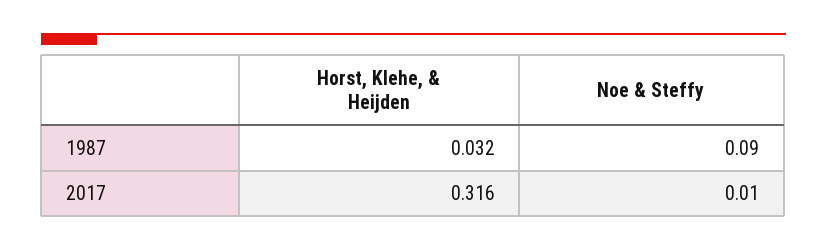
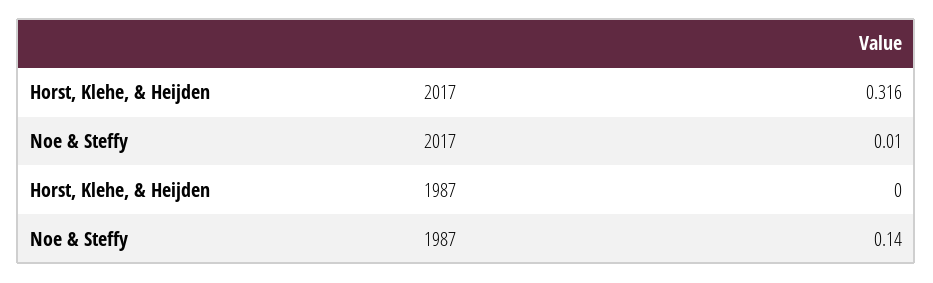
Horst, Klehe, & Heijden, 1987: 0.032 -> 0
Noe & Steffy, 1987: 0.09 -> 0.14

